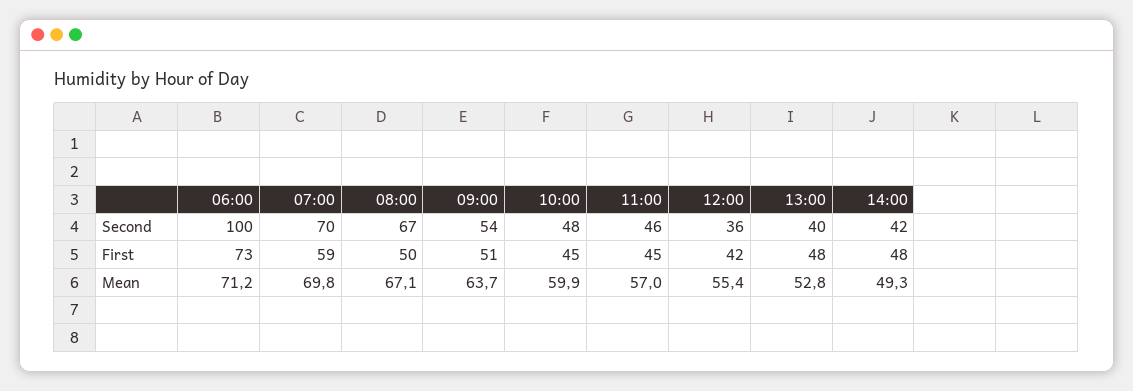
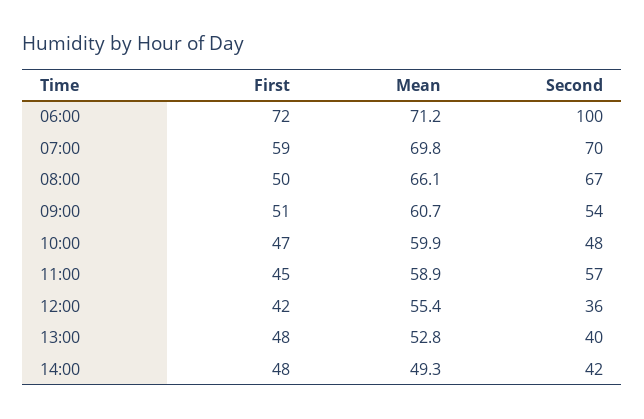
11:00, Second: 46 -> 57
06:00, First: 73 -> 72
10:00, First: 45 -> 47
08:00, Mean: 67.1 -> 66.1
09:00, Mean: 63.7 -> 60.7
11:00, Mean: 57 -> 58.9

